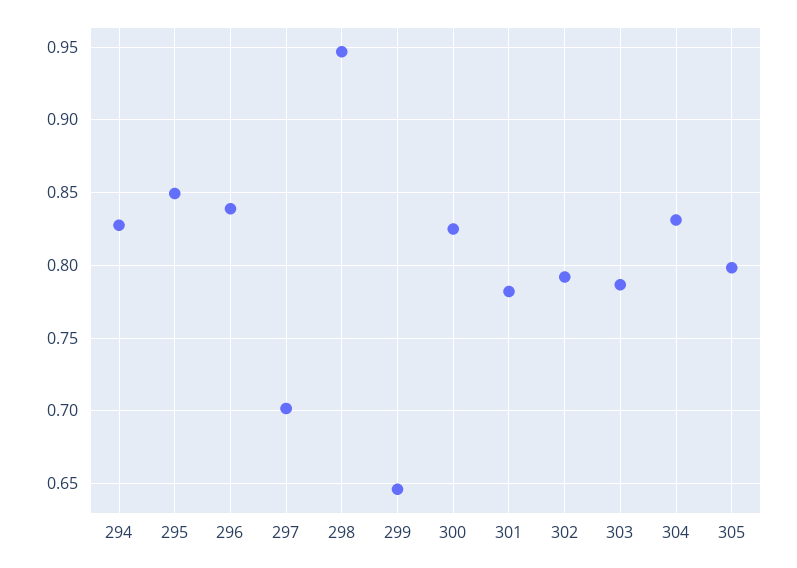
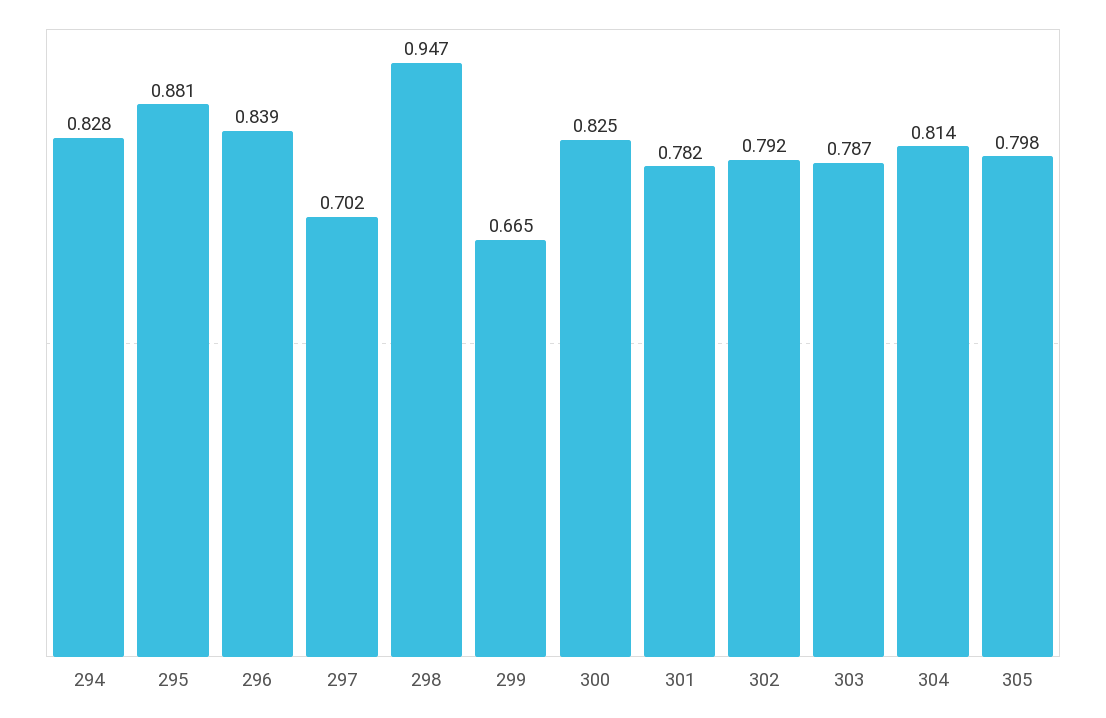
295: 0.85 -> 0.881
299: 0.645 -> 0.665
304: 0.83 -> 0.814

